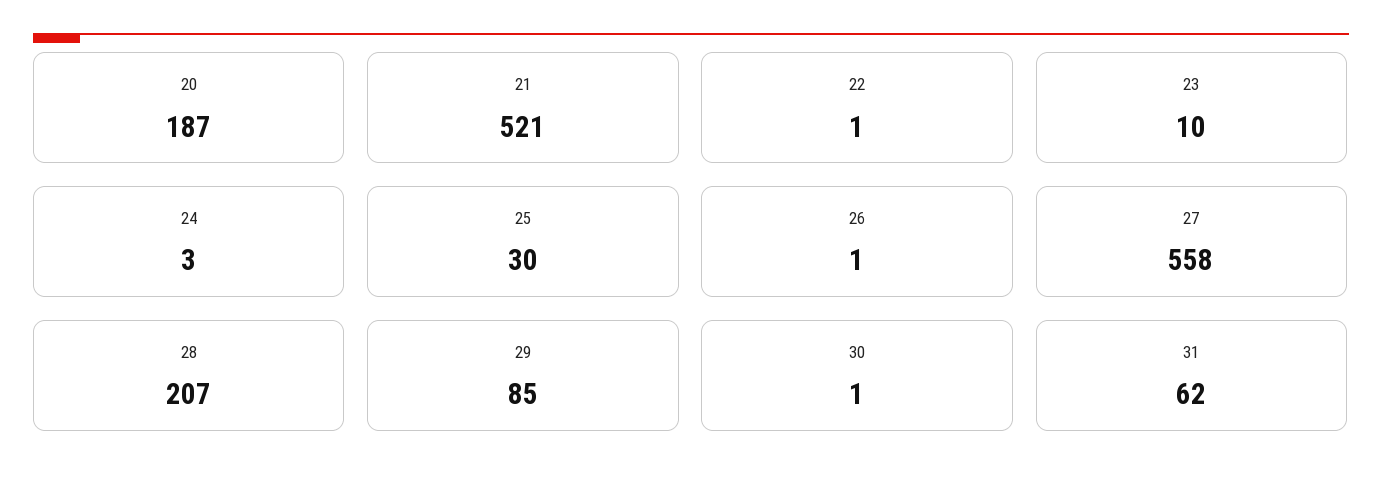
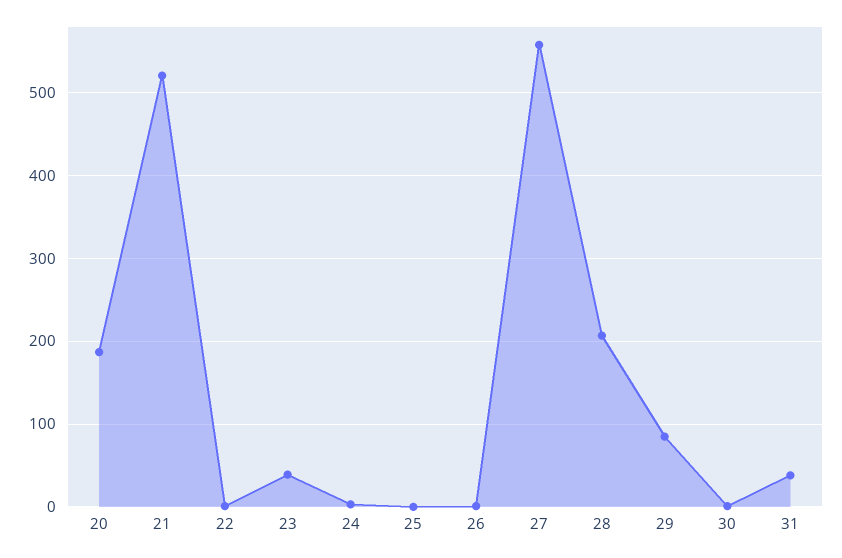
23: 10 -> 40
25: 30 -> 0
31: 62 -> 40

